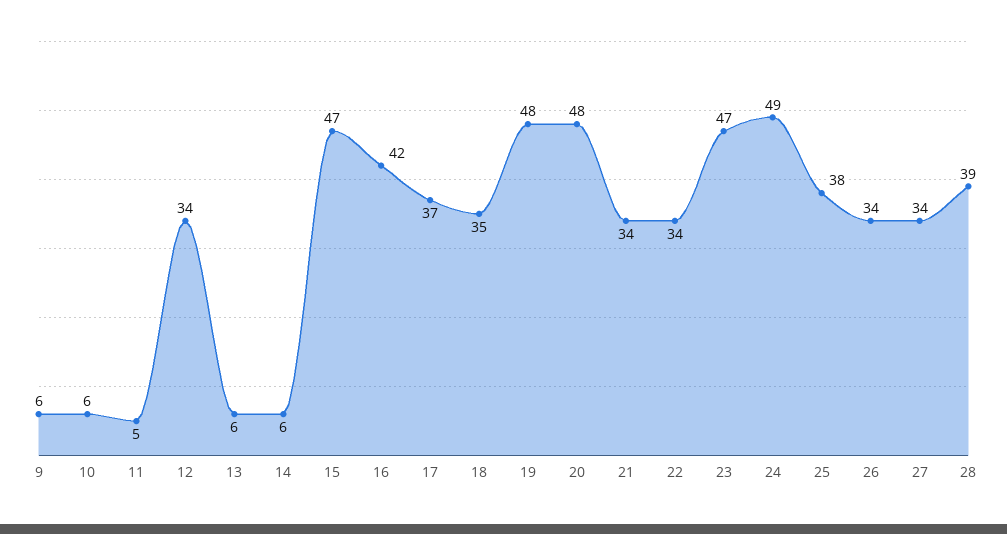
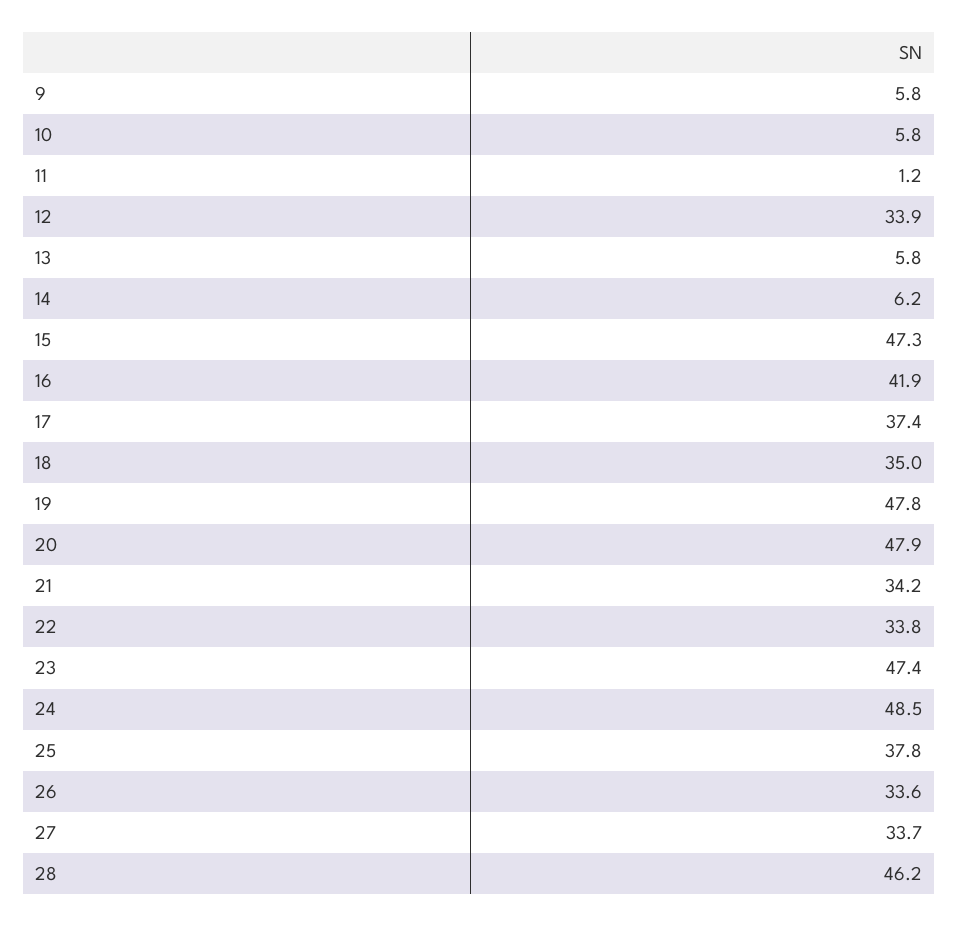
11: 5 -> 1.2
28: 39 -> 46.2

